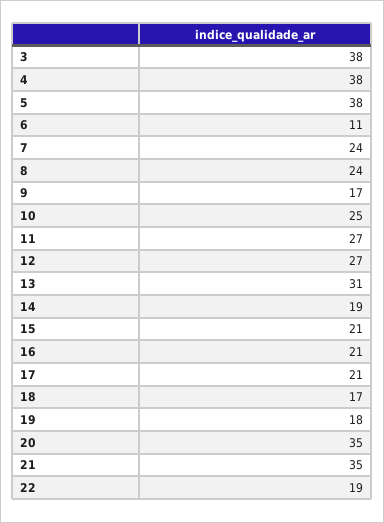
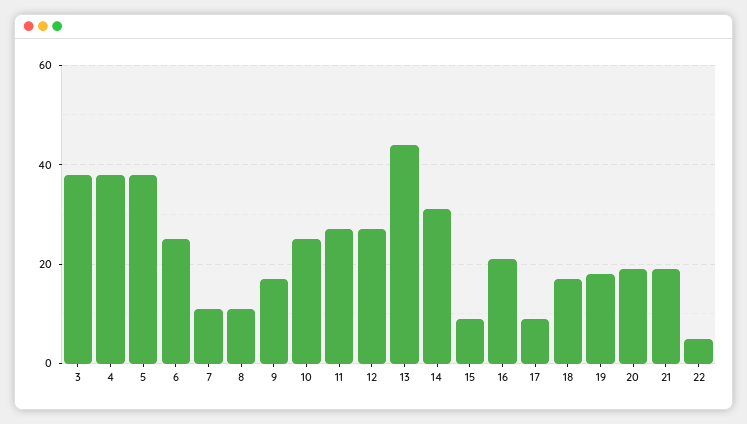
6: 11 -> 25
7: 24 -> 10
8: 24 -> 10
13: 31 -> 45
14: 19 -> 30
15: 21 -> 10
17: 21 -> 10
20: 35 -> 20
21: 35 -> 20
22: 19 -> 5

